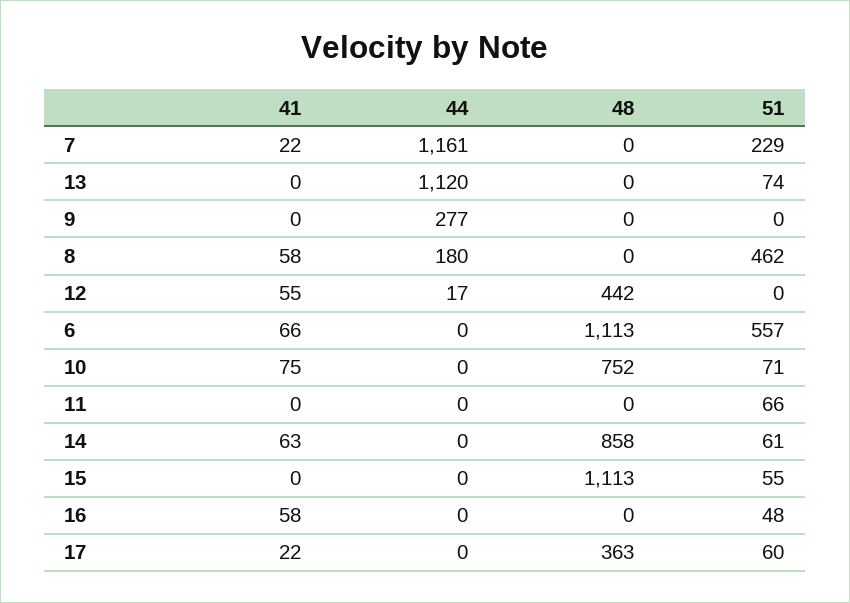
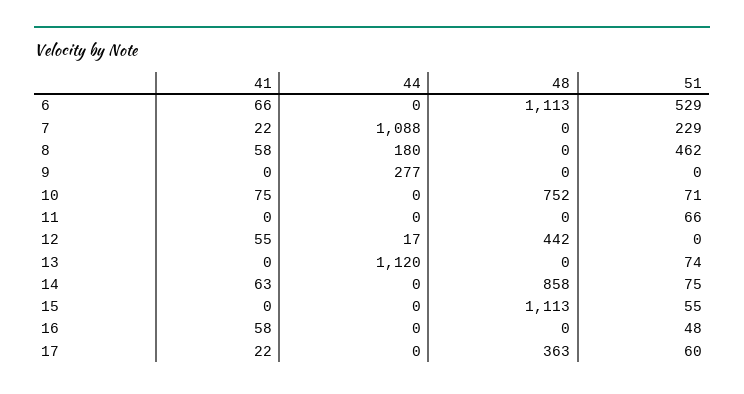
44, 7: 1161 -> 1088
51, 6: 557 -> 529
51, 14: 61 -> 75

